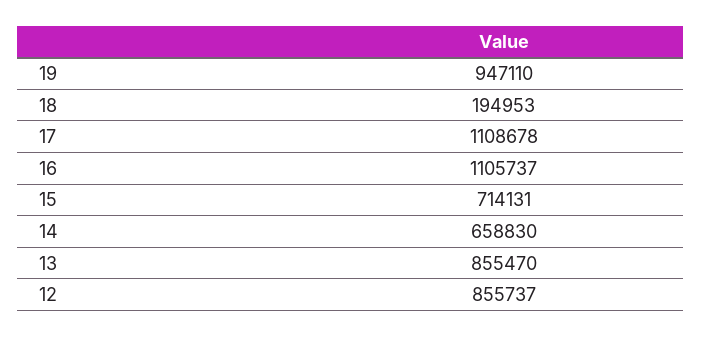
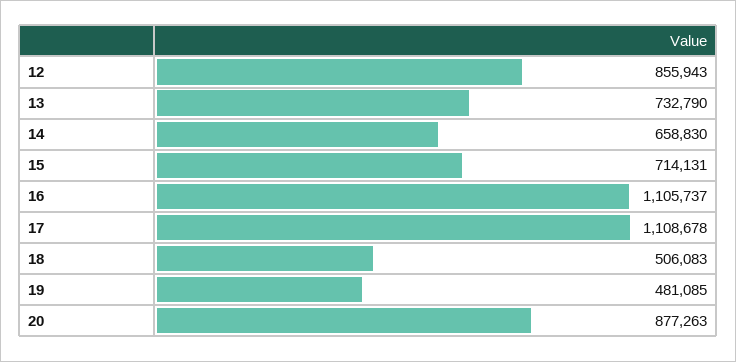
19: 947110 -> 481085
18: 194953 -> 506083
13: 855470 -> 732790
12: 855737 -> 855943
20: none -> 877263

